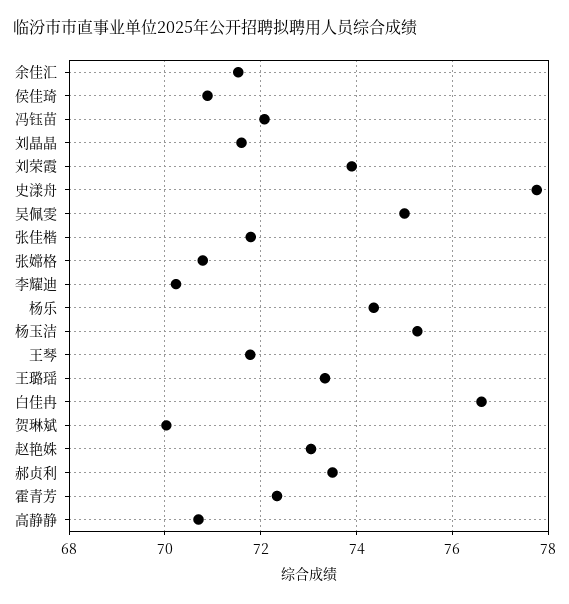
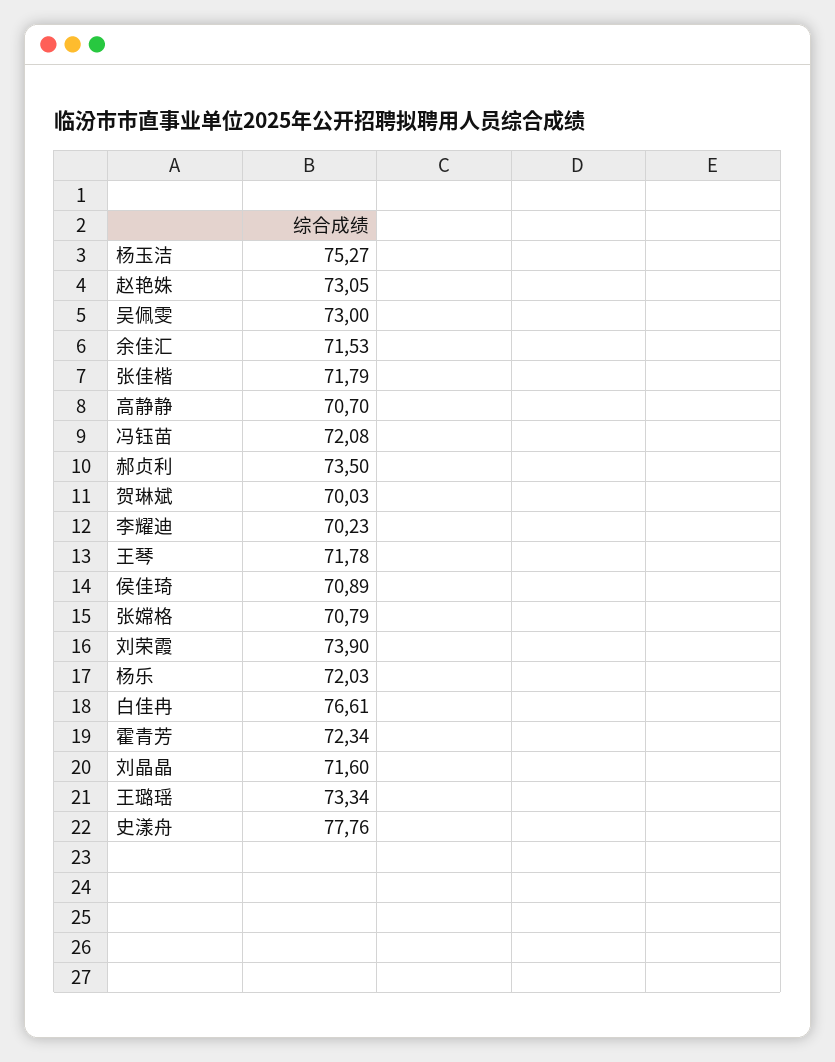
吴佩雯: 75 -> 73
杨乐: 74.4 -> 72.03

